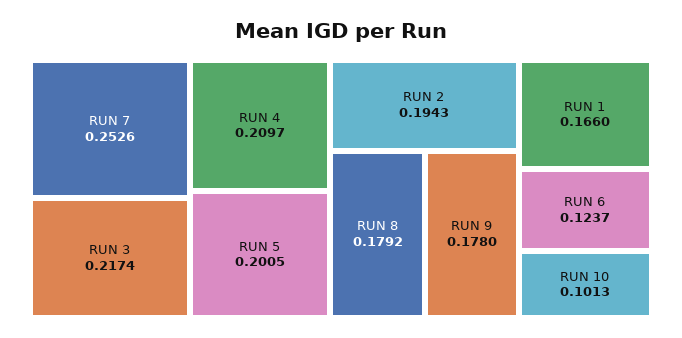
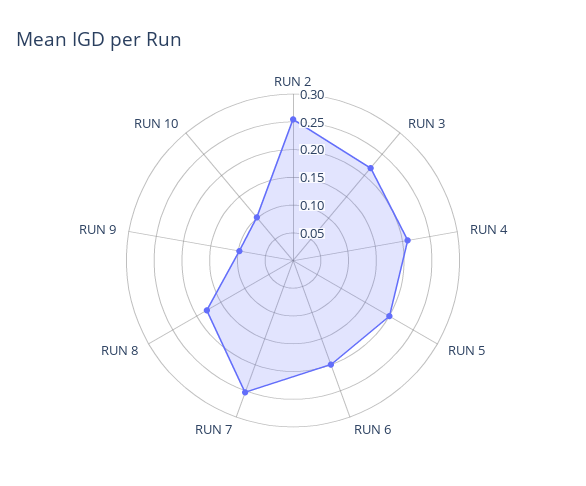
RUN 2: 0.1943 -> 0.25
RUN 9: 0.178 -> 0.1
RUN 1: 0.166 -> none
RUN 6: 0.1237 -> 0.2

